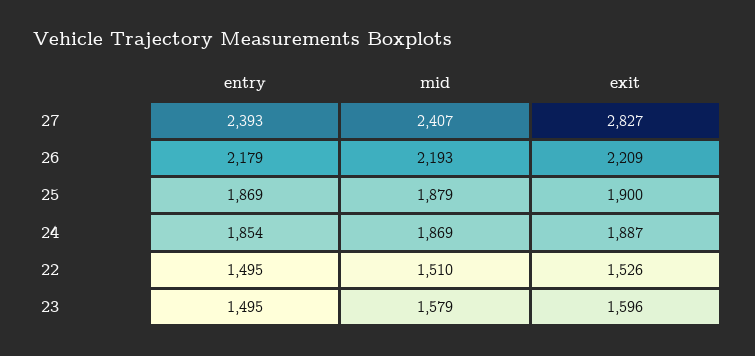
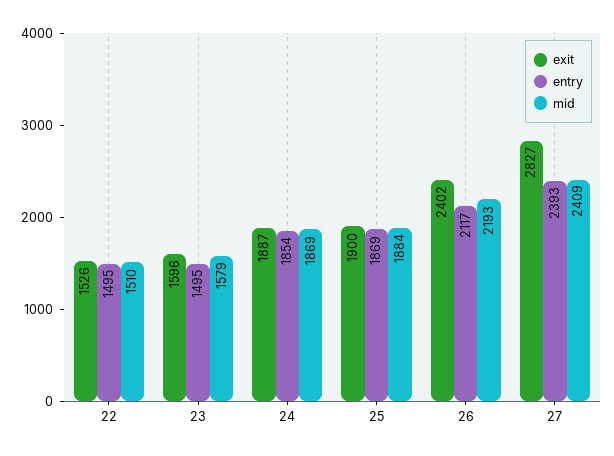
mid, 27: 2407 -> 2409
entry, 26: 2179 -> 2117
exit, 26: 2209 -> 2402
mid, 25: 1879 -> 1884

